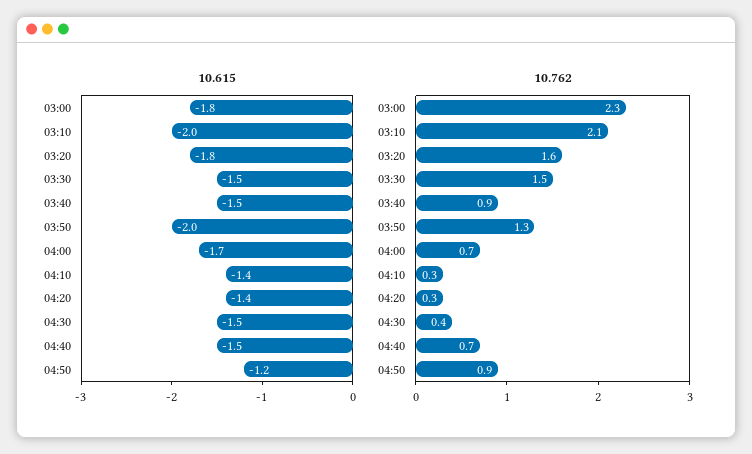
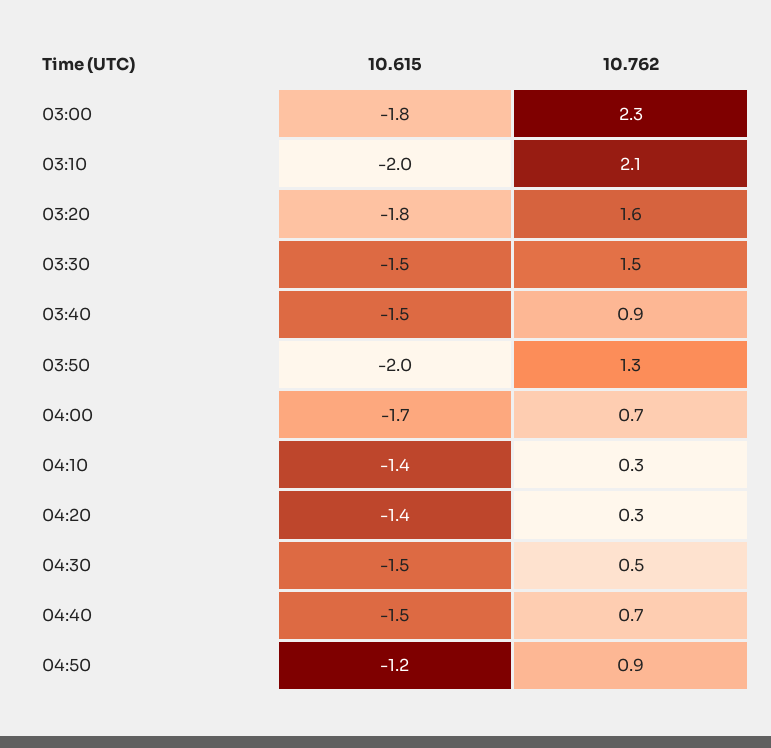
10.762, 04:30: 0.4 -> 0.5

